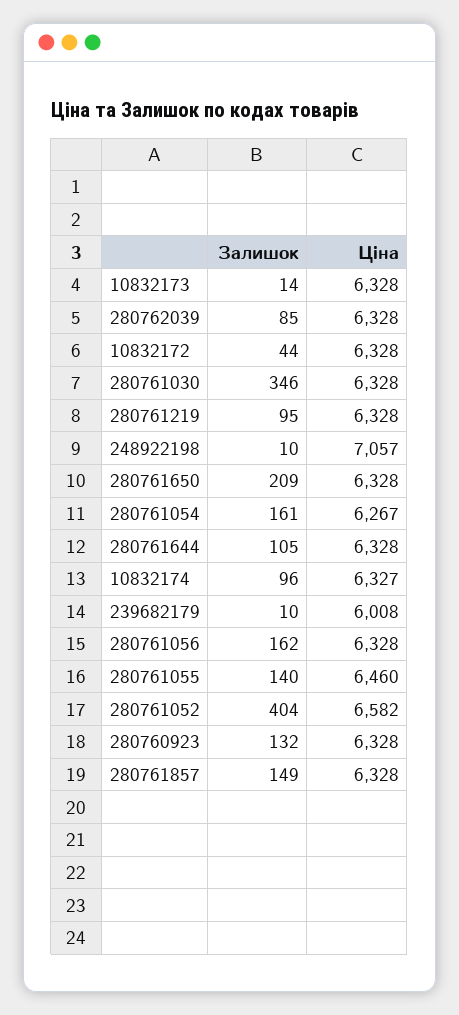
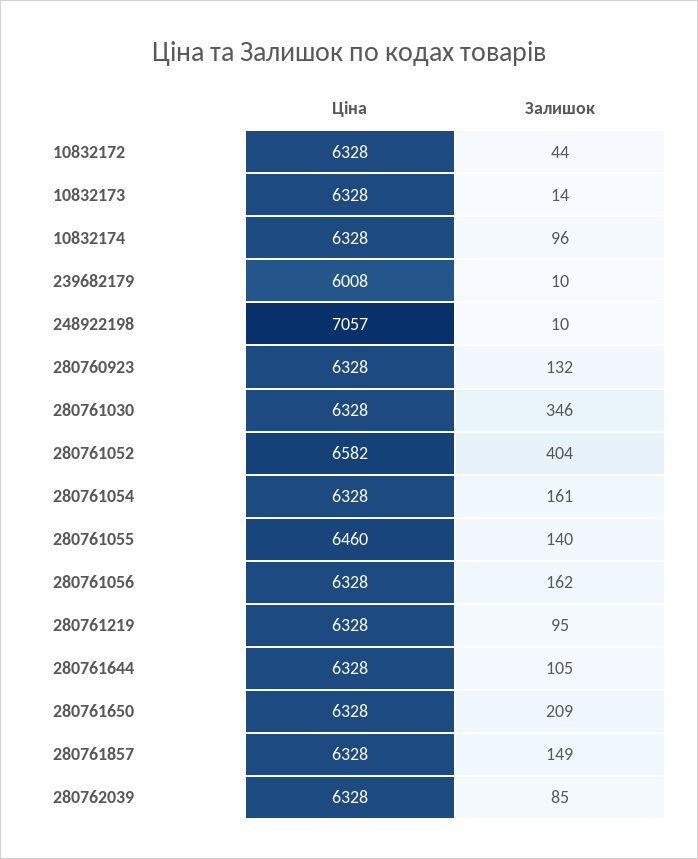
Ціна, 280761054: 6267 -> 6328
Ціна, 10832174: 6327 -> 6328

